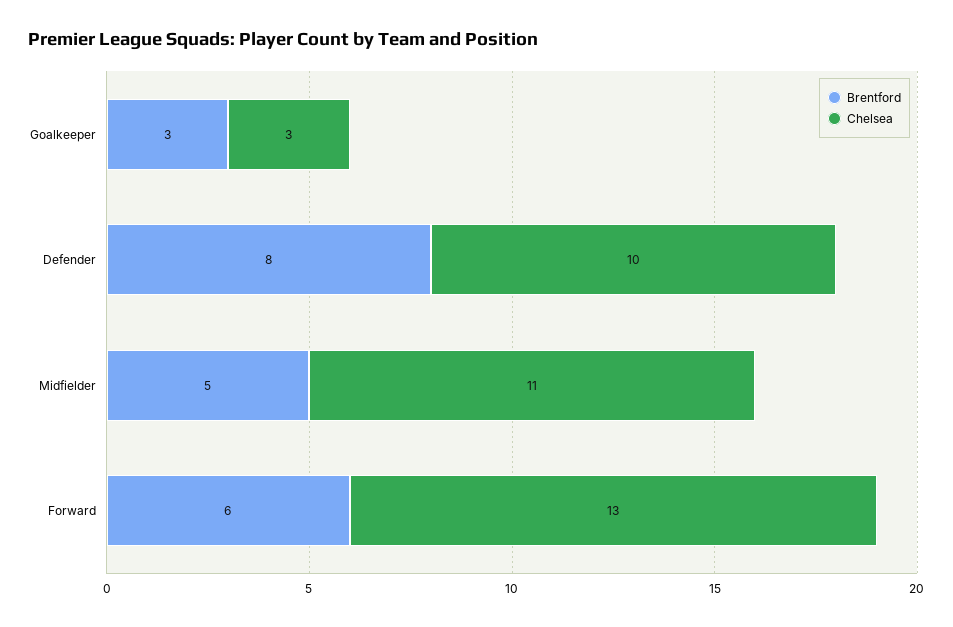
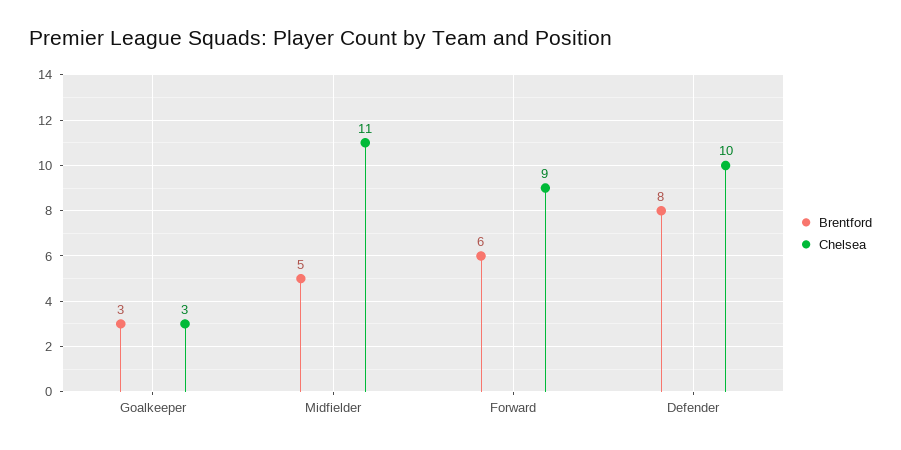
Chelsea, Forward: 13 -> 9

